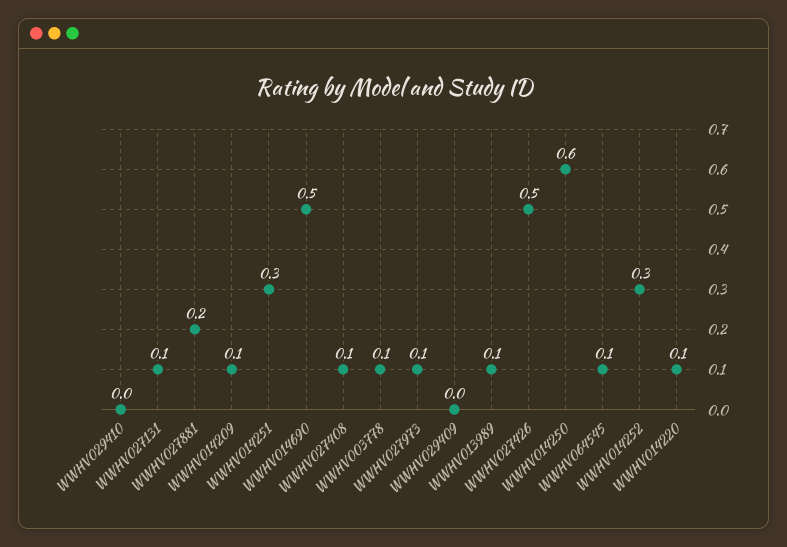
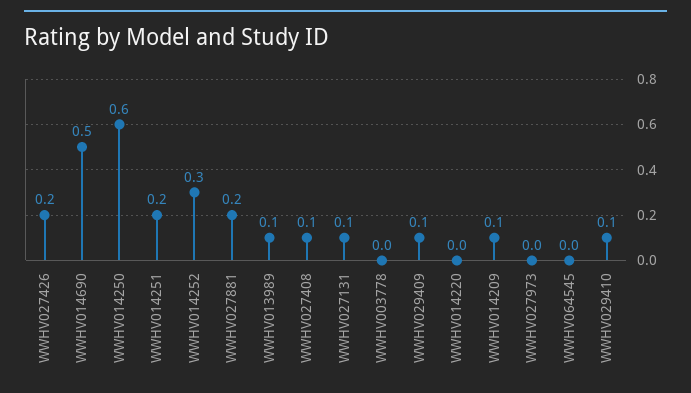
WWHV029410: 0 -> 0.1
WWHV014251: 0.3 -> 0.2
WWHV003778: 0.1 -> 0
WWHV027973: 0.1 -> 0
WWHV029409: 0 -> 0.1
WWHV027426: 0.5 -> 0.2
WWHV064545: 0.1 -> 0
WWHV014220: 0.1 -> 0

